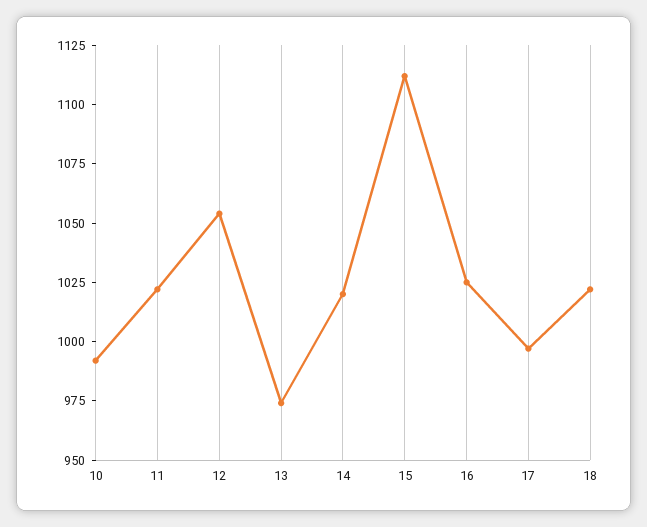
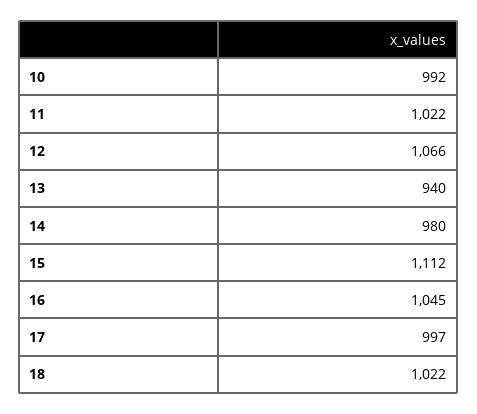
12: 1055 -> 1066
13: 975 -> 940
14: 1020 -> 980
16: 1025 -> 1045

